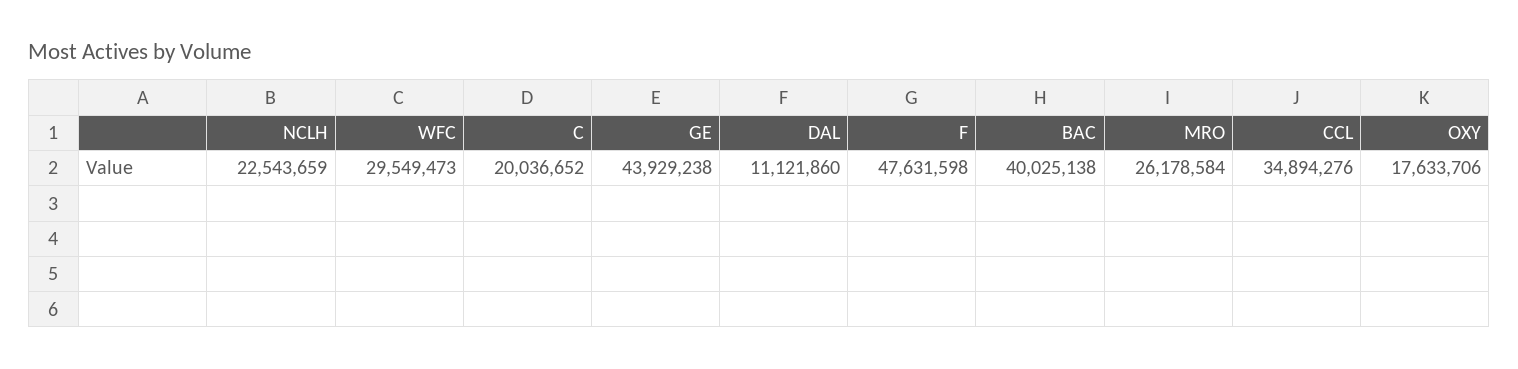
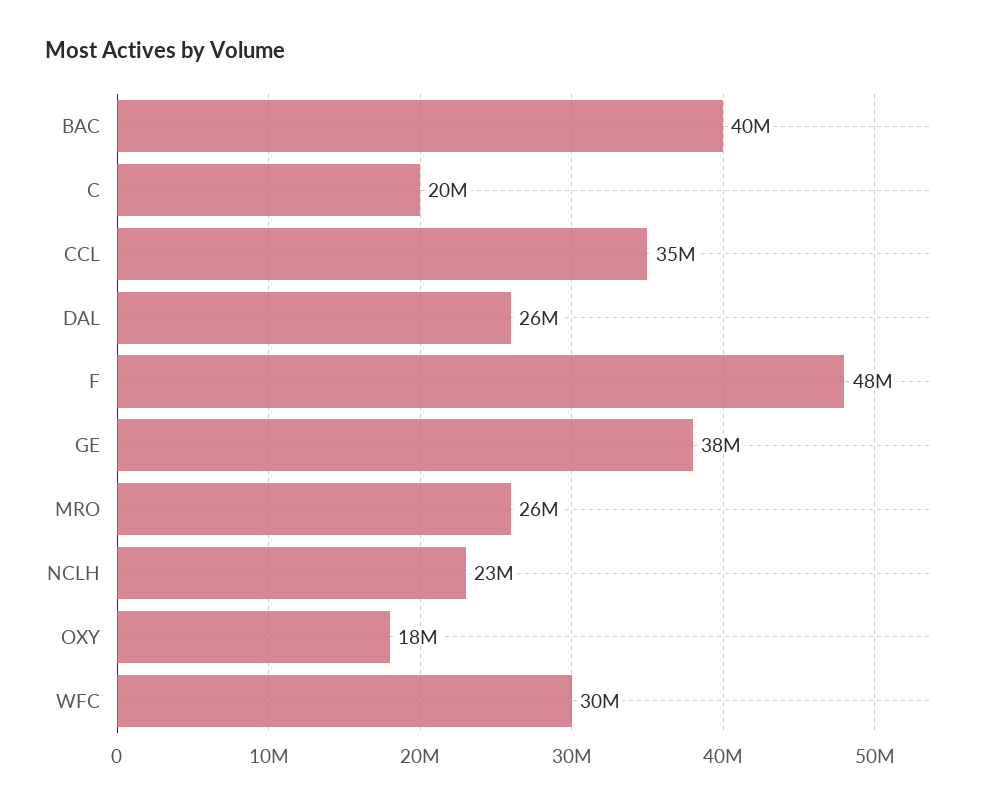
GE: 43929238 -> 38000000
DAL: 11121860 -> 26000000

